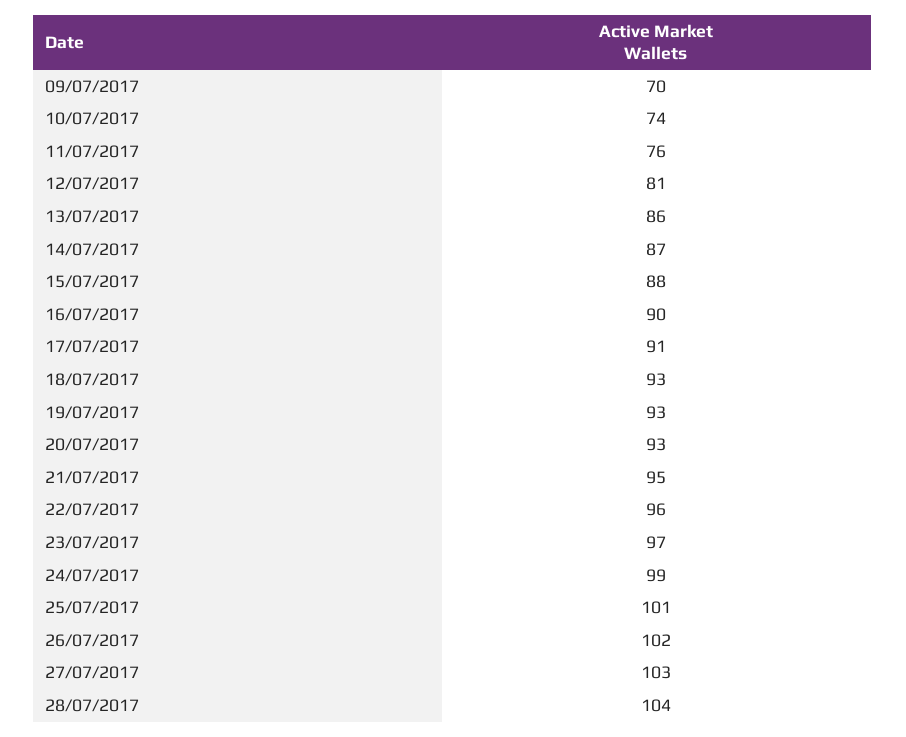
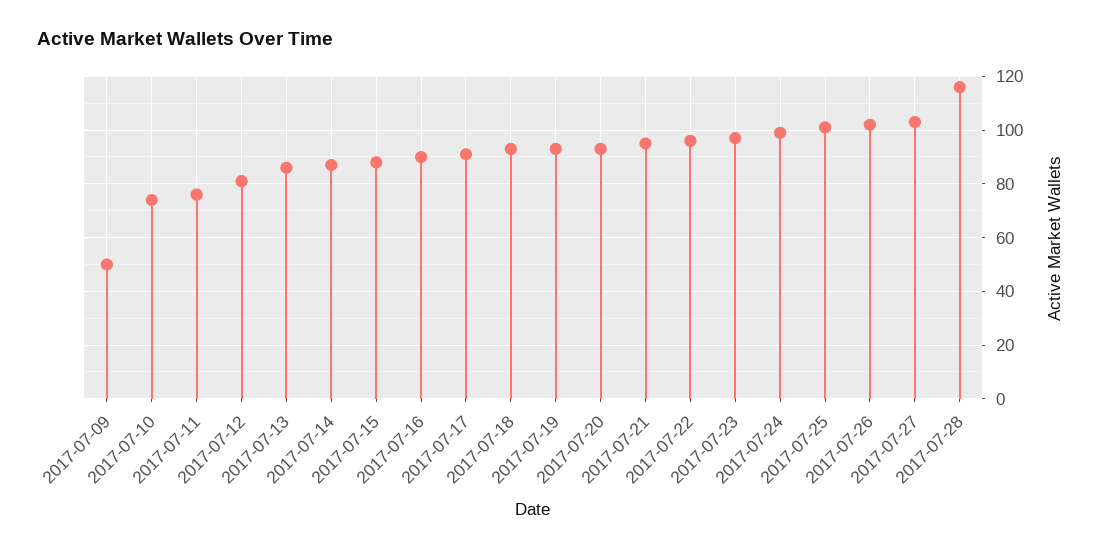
09/07/2017: 70 -> 50
28/07/2017: 104 -> 115

